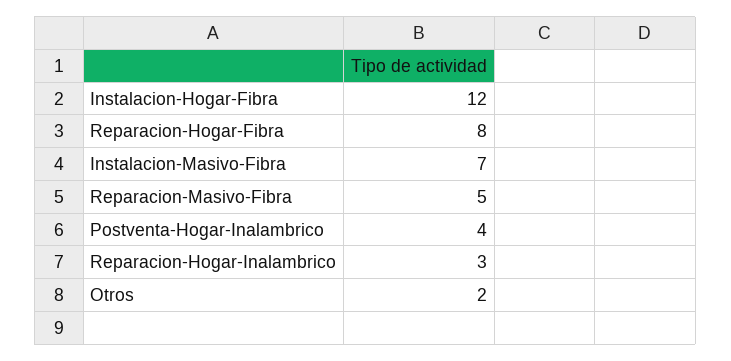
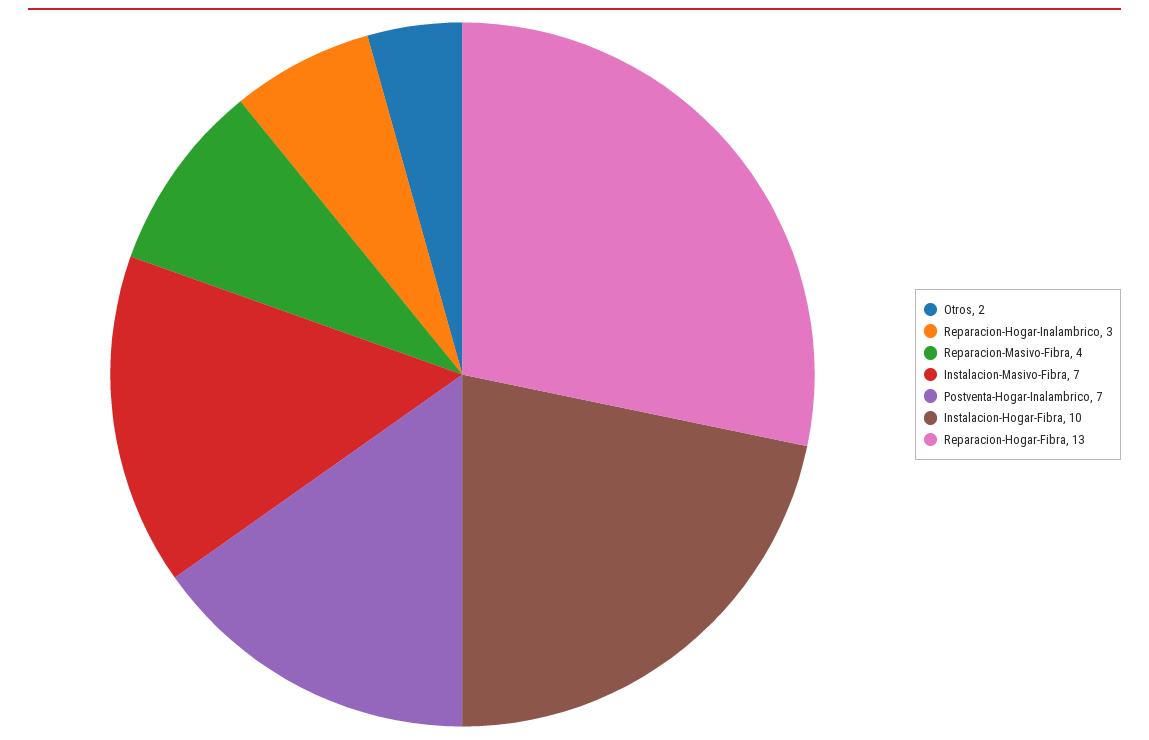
Instalacion-Hogar-Fibra: 12 -> 10
Reparacion-Hogar-Fibra: 8 -> 13
Reparacion-Masivo-Fibra: 5 -> 4
Postventa-Hogar-Inalambrico: 4 -> 7

